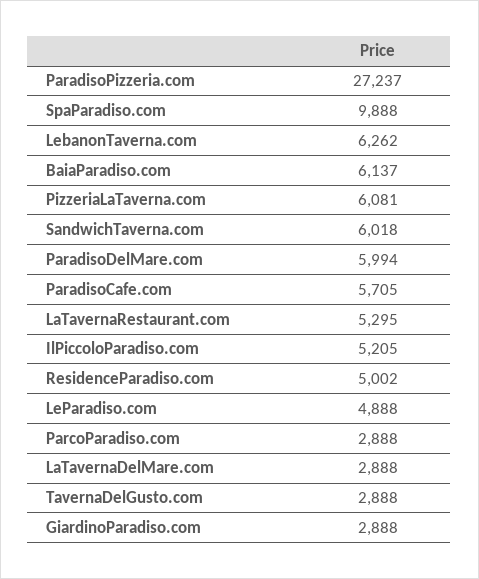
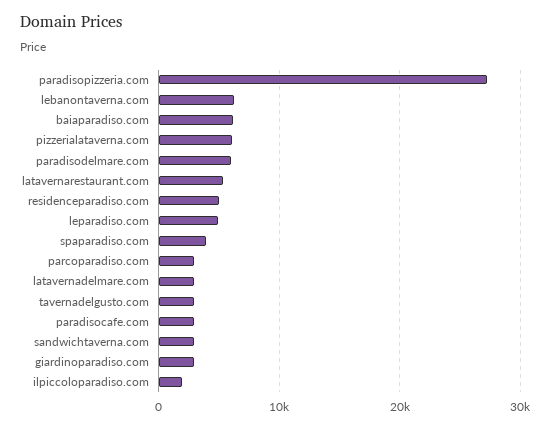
SpaParadiso.com: 9888 -> 4000
SandwichTaverna.com: 6018 -> 3000
ParadisoCafe.com: 5705 -> 3000
IlPiccoloParadiso.com: 5205 -> 2000

